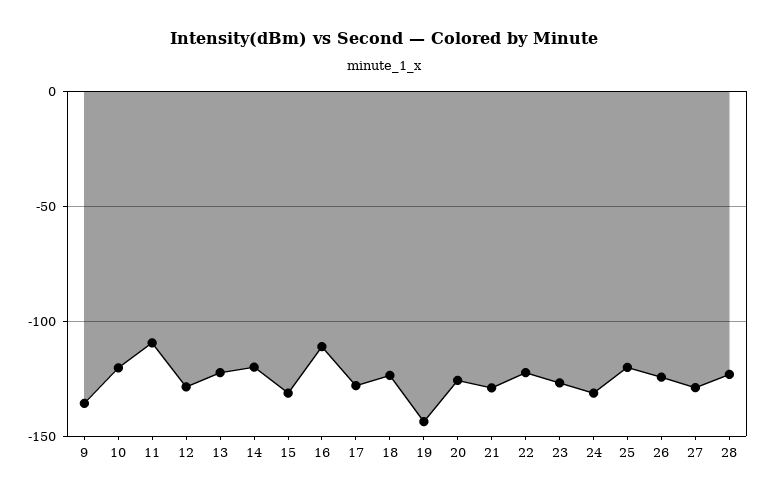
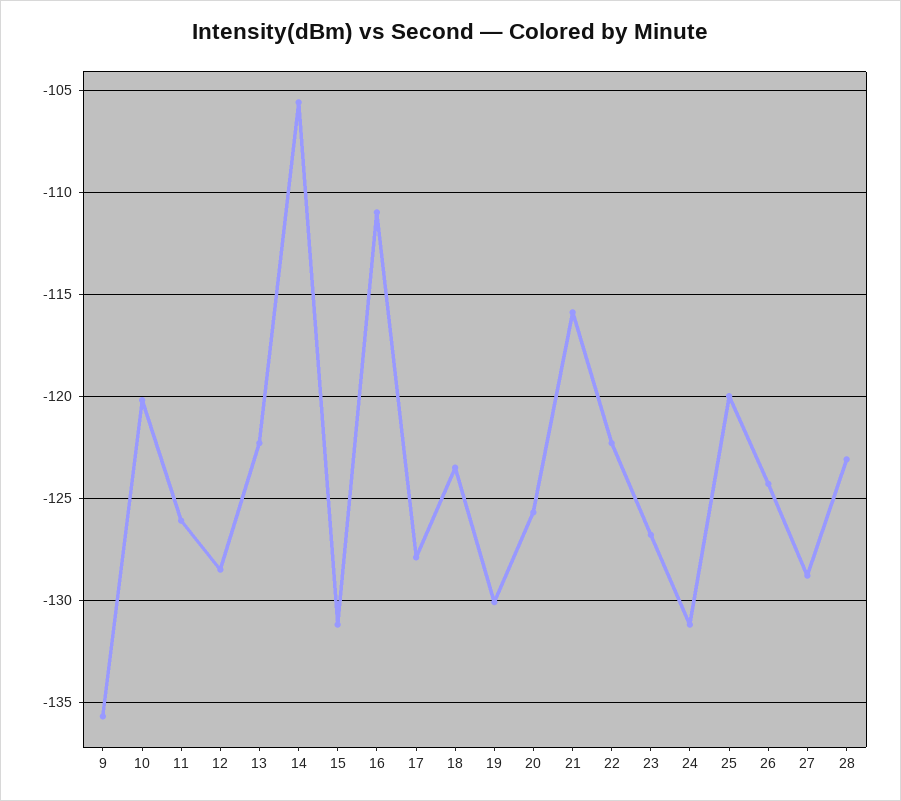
11: -110 -> -126
14: -120 -> -105.5
19: -145 -> -130
21: -130 -> -116

